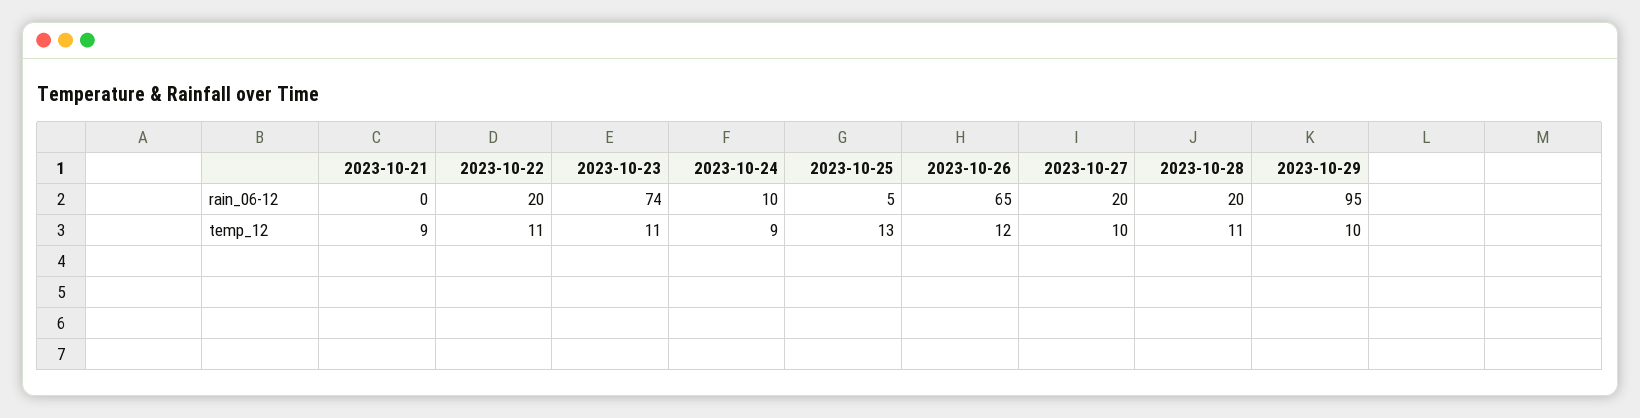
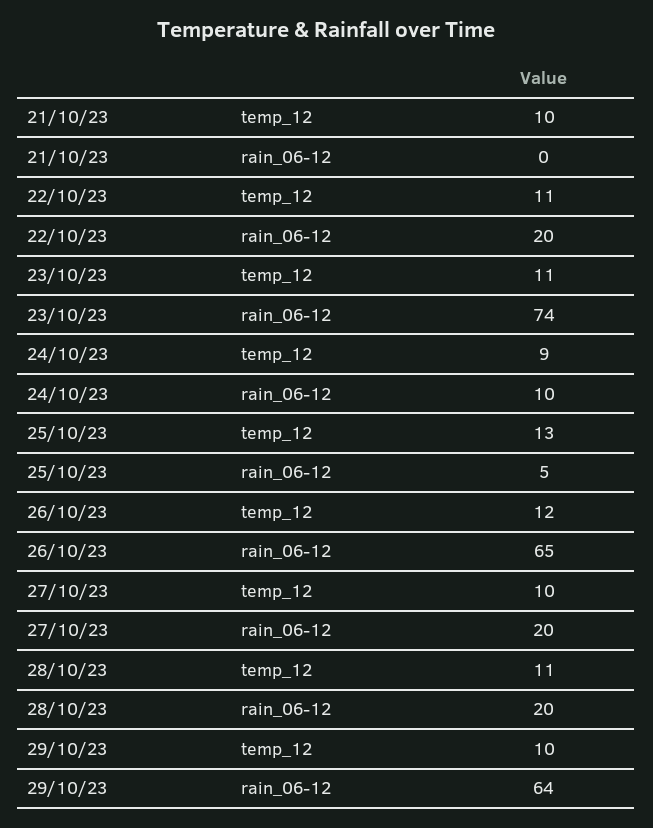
2023-10-29, rain_06-12: 95 -> 64
2023-10-21, temp_12: 9 -> 10

